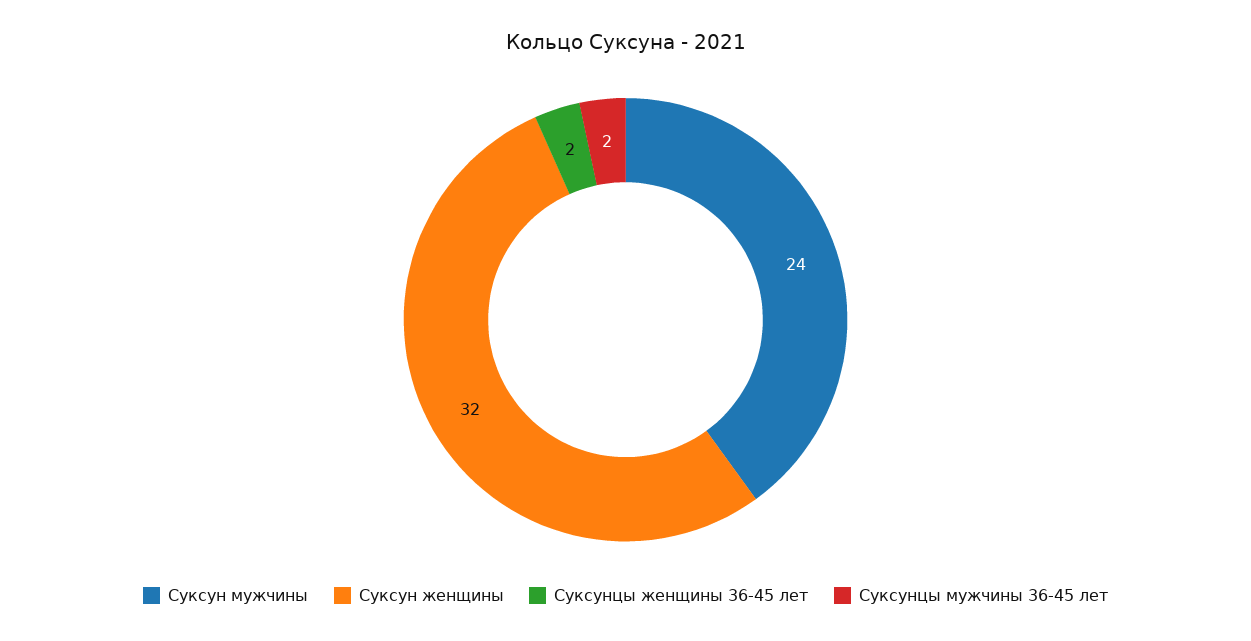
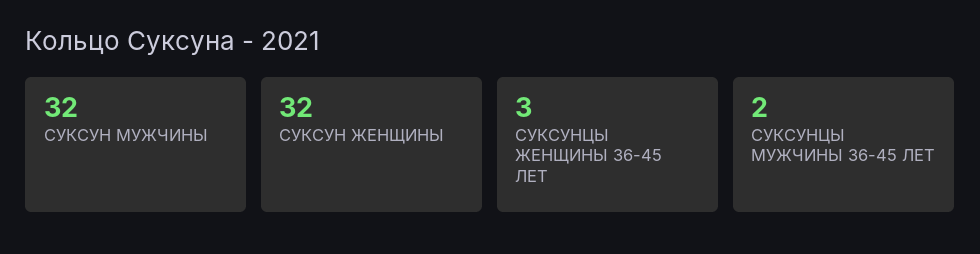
Суксун мужчины: 24 -> 32
Суксунцы женщины 36-45 лет: 2 -> 3

